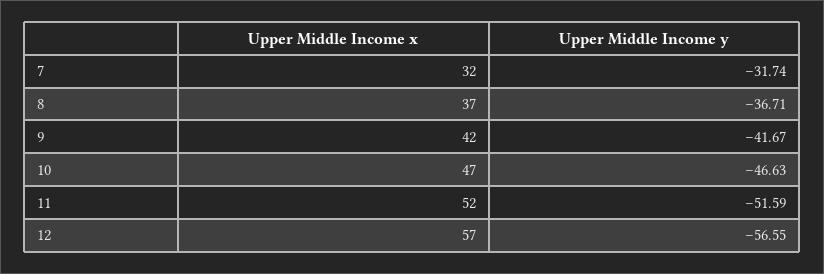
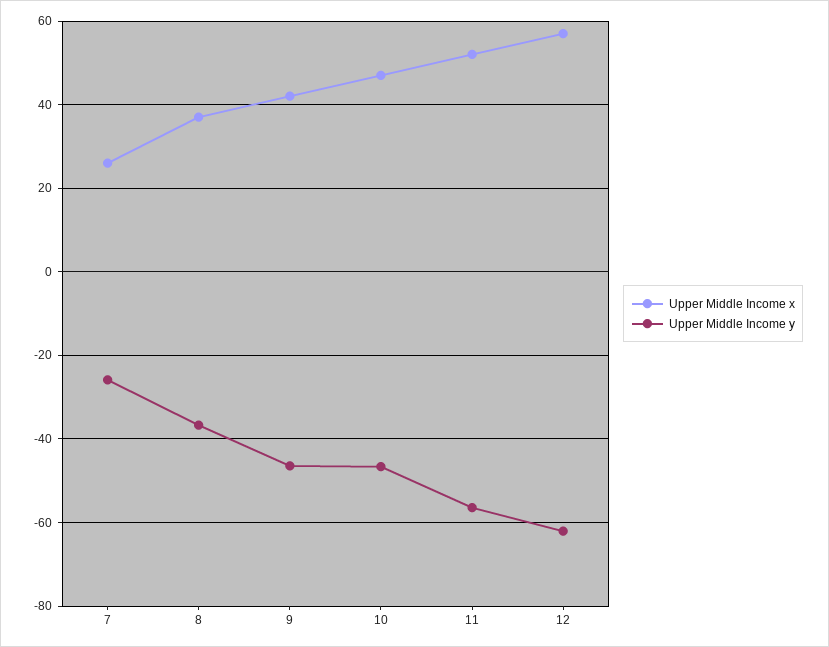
Upper Middle Income x, 7: 32 -> 26
Upper Middle Income y, 7: -31.74 -> -26
Upper Middle Income y, 9: -41.67 -> -46
Upper Middle Income y, 11: -51.59 -> -56
Upper Middle Income y, 12: -56.55 -> -62

